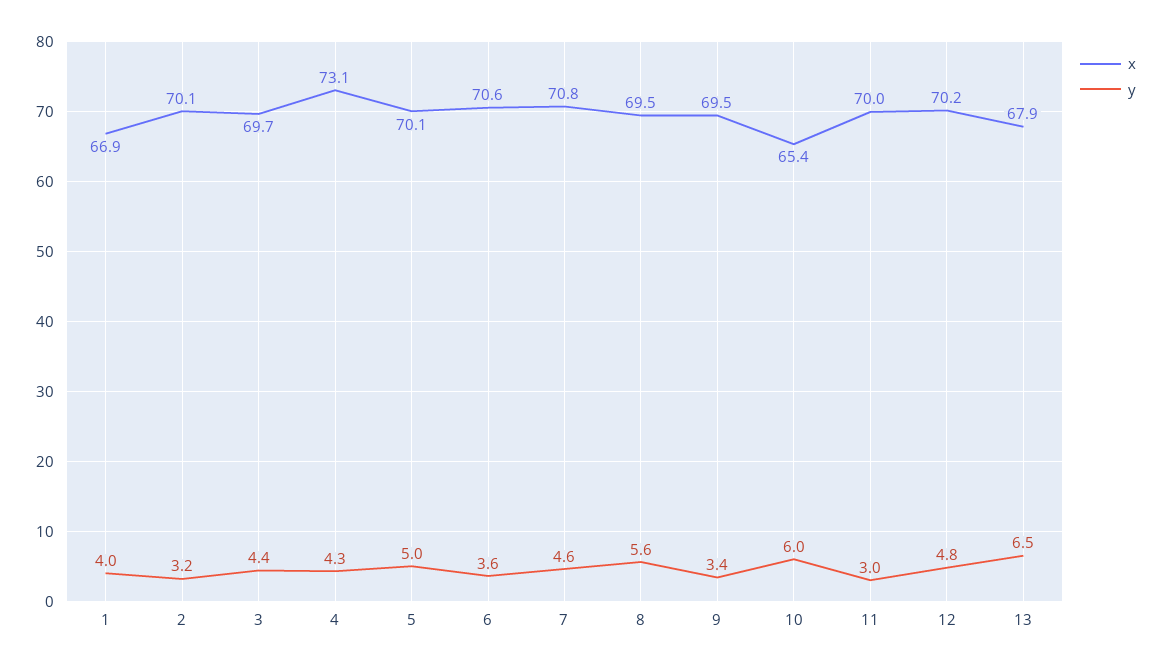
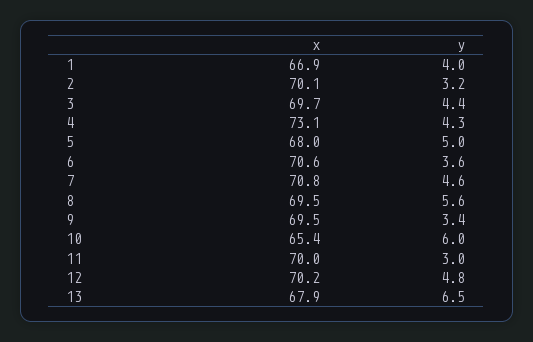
x, 5: 70.1 -> 68

